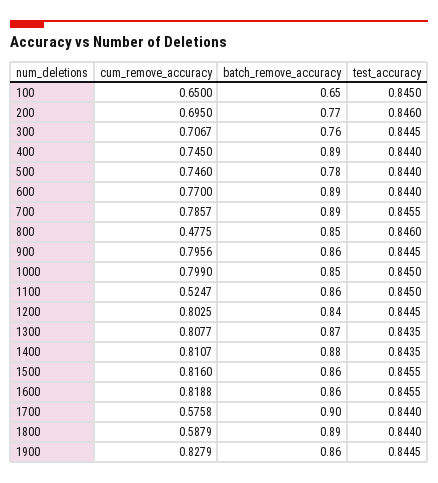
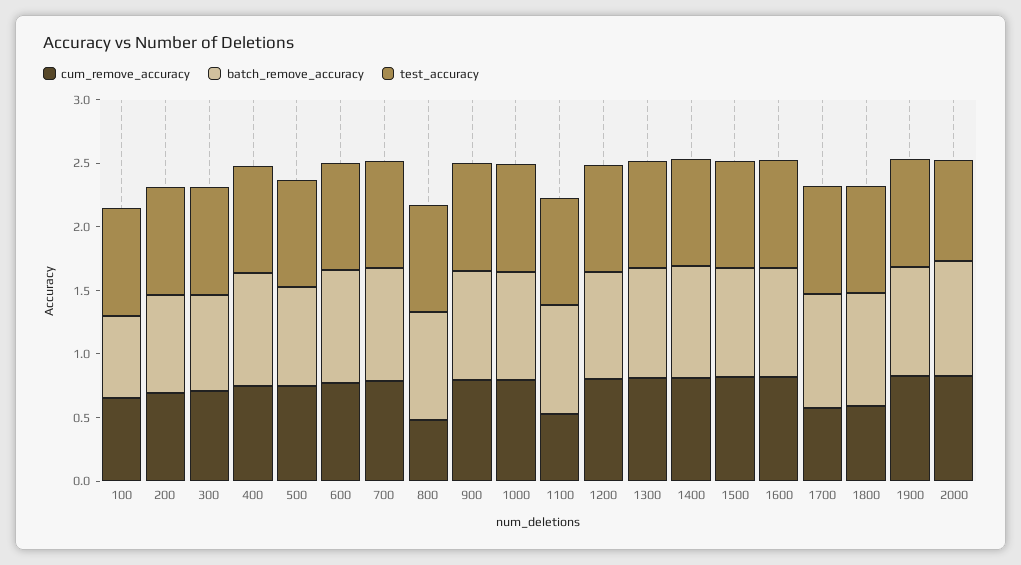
cum_remove_accuracy, 2000: none -> 0.8
batch_remove_accuracy, 2000: none -> 0.9
test_accuracy, 2000: none -> 0.8

